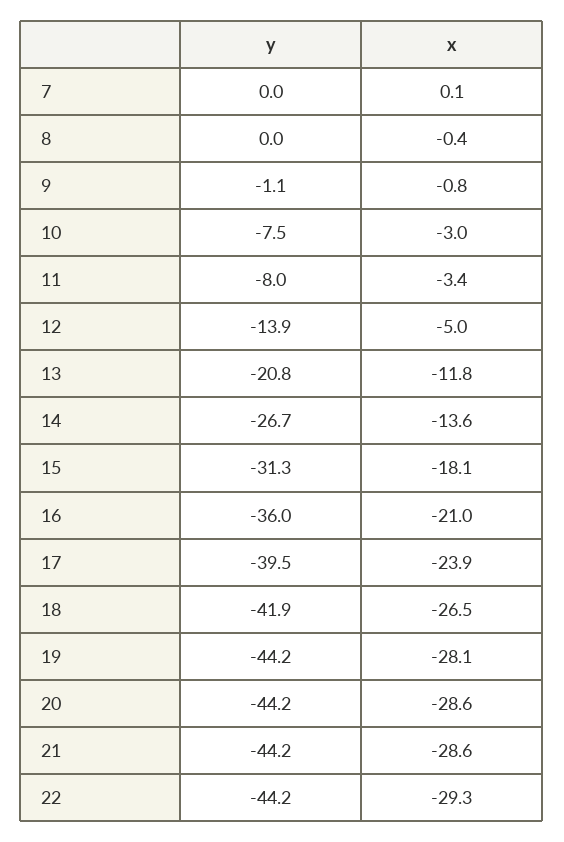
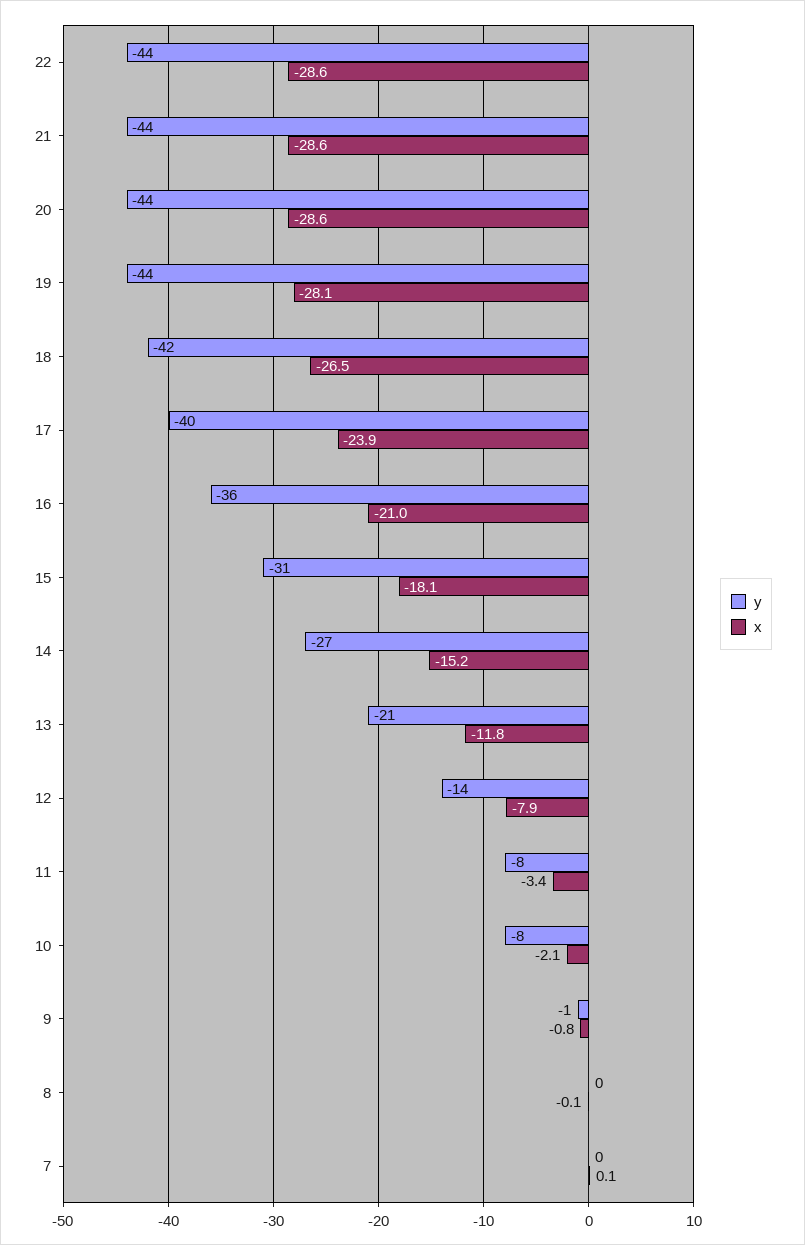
x, 8: -0.4 -> -0.1
x, 10: -3 -> -2.1
x, 12: -5 -> -7.9
x, 14: -13.6 -> -15.2
x, 22: -29.3 -> -28.6

